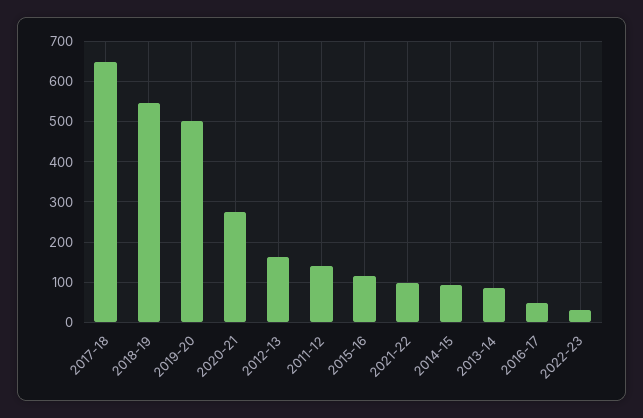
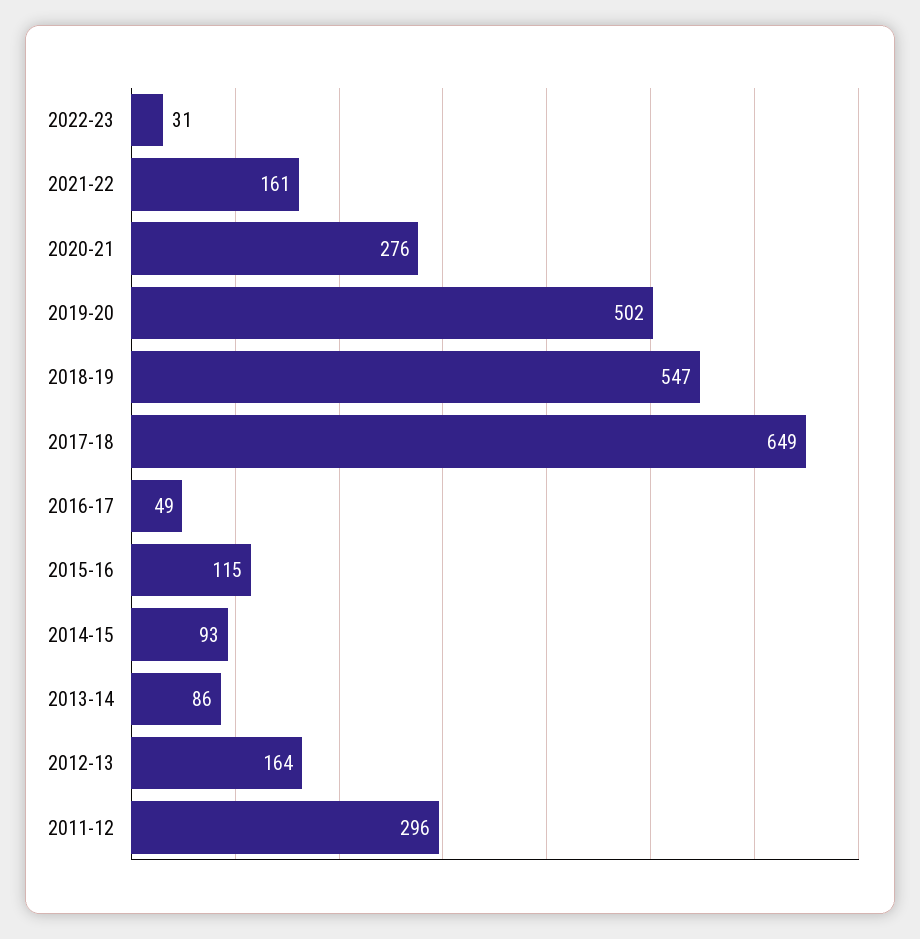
2011-12: 140 -> 296
2021-22: 100 -> 161

